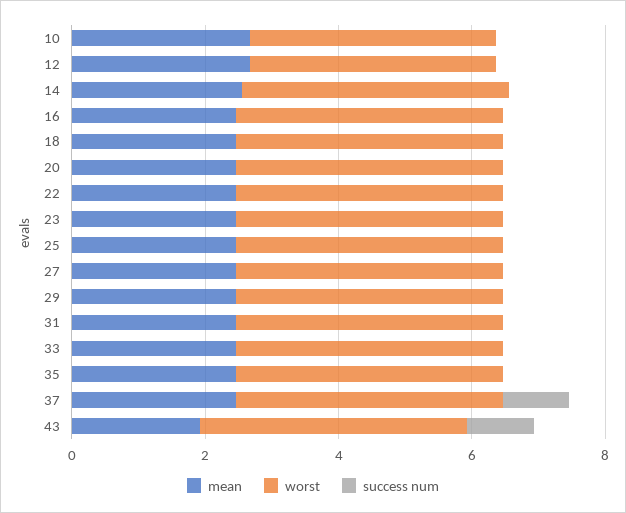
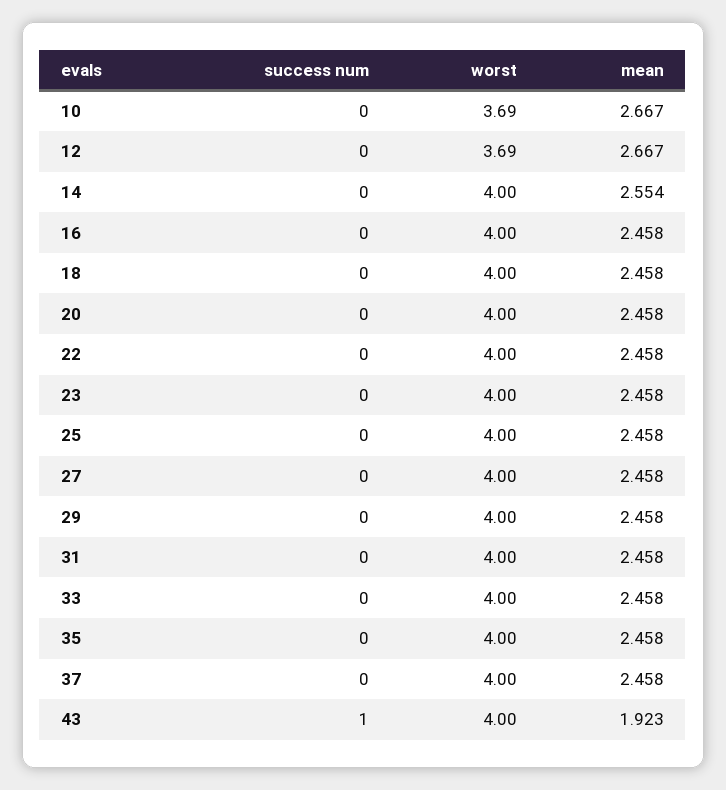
success num, 37: 1 -> 0

